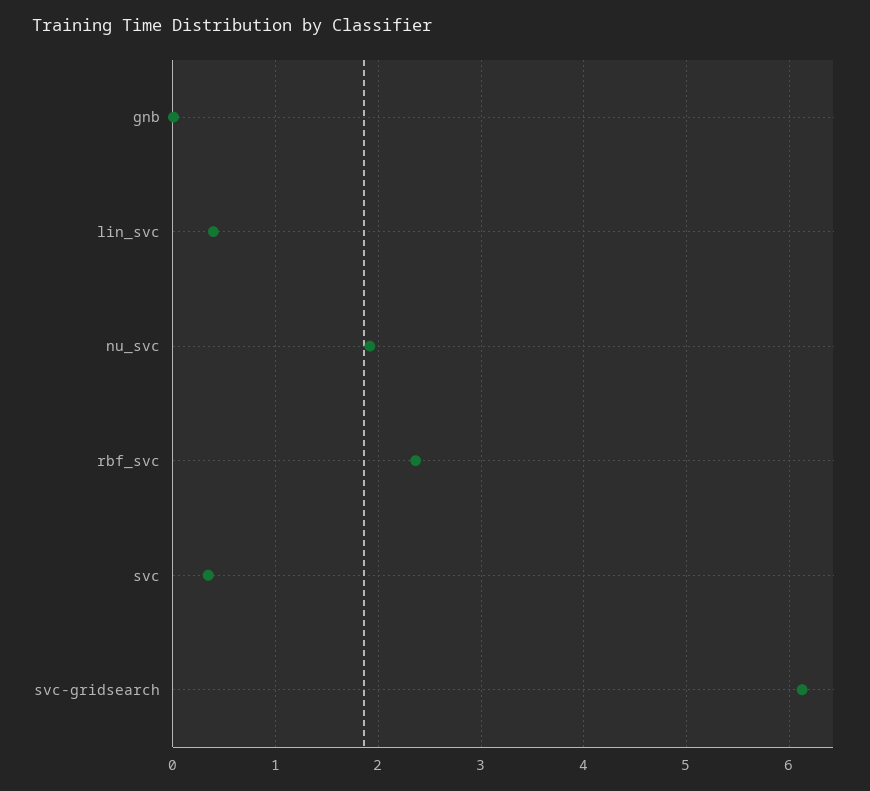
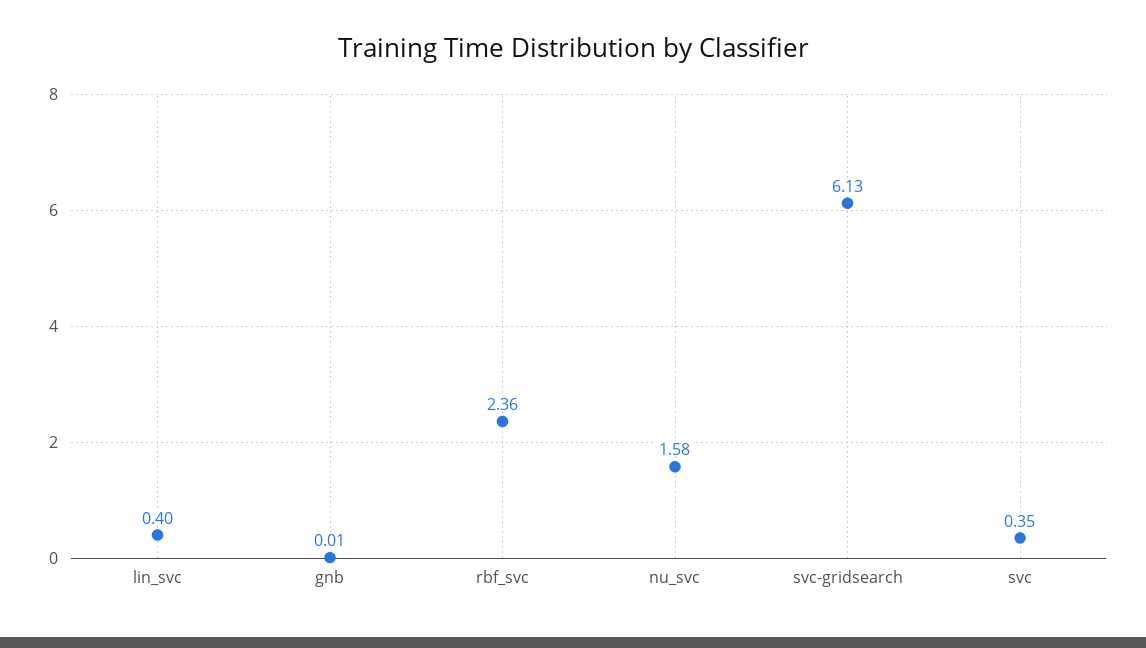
nu_svc: 1.9 -> 1.58

